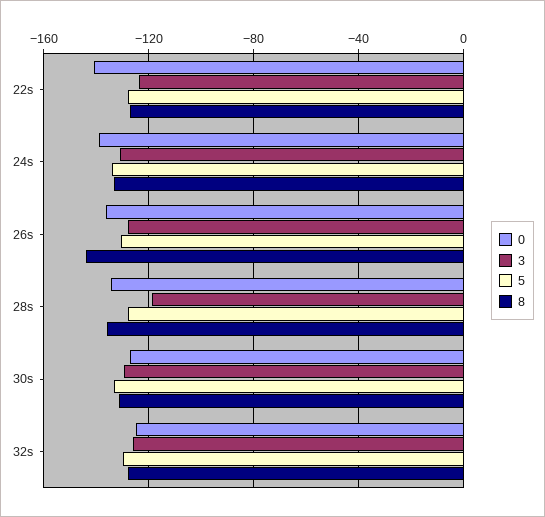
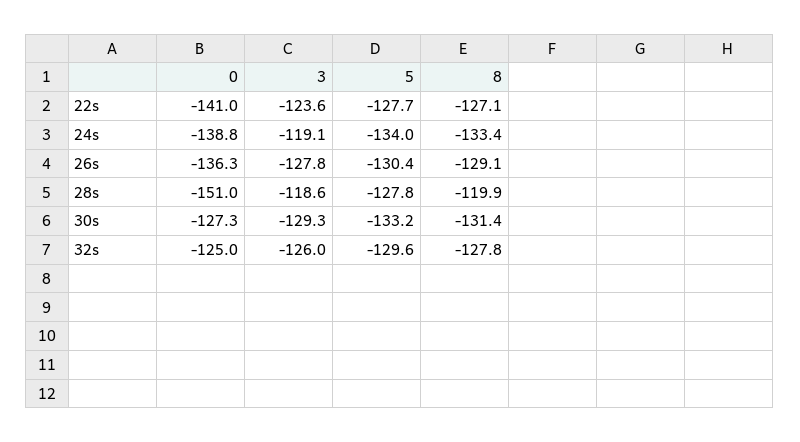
3, 24s: -130 -> -119.1
8, 26s: -145 -> -129.1
0, 28s: -135 -> -151
8, 28s: -135 -> -119.9

